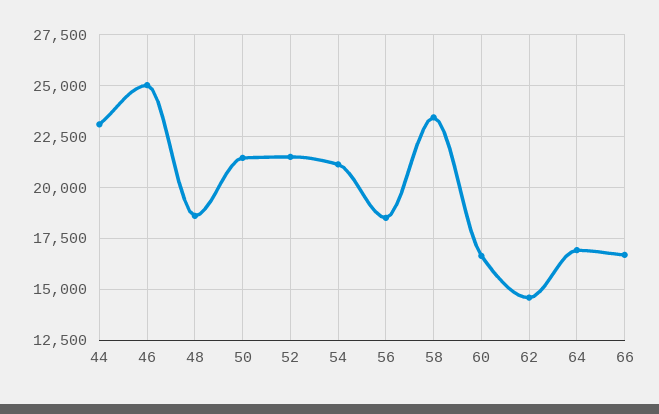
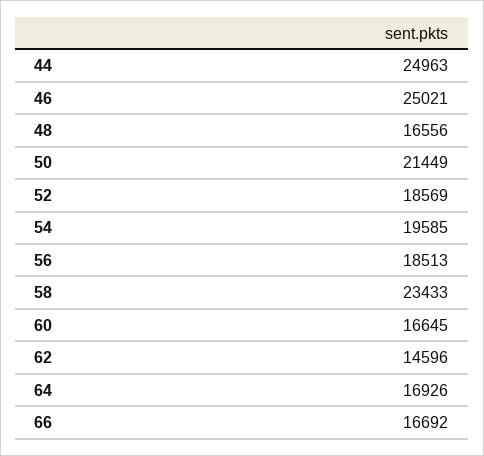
44: 23000 -> 24963
48: 18500 -> 16556
52: 21500 -> 18569
54: 21000 -> 19585

